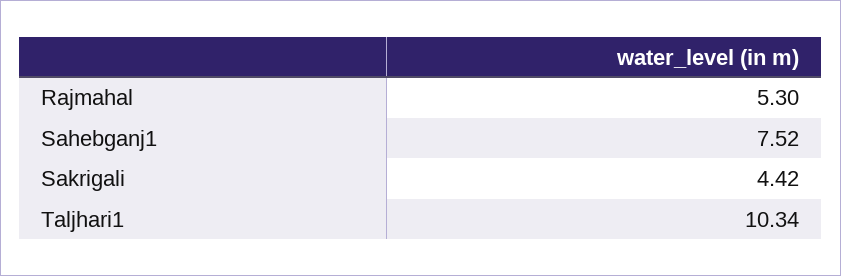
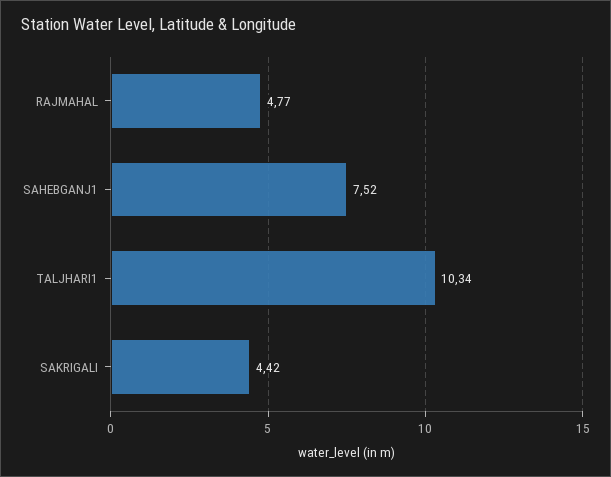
Rajmahal: 5.3 -> 4.77

